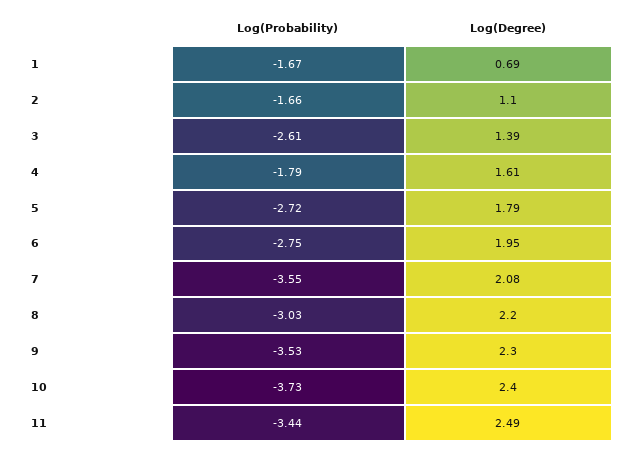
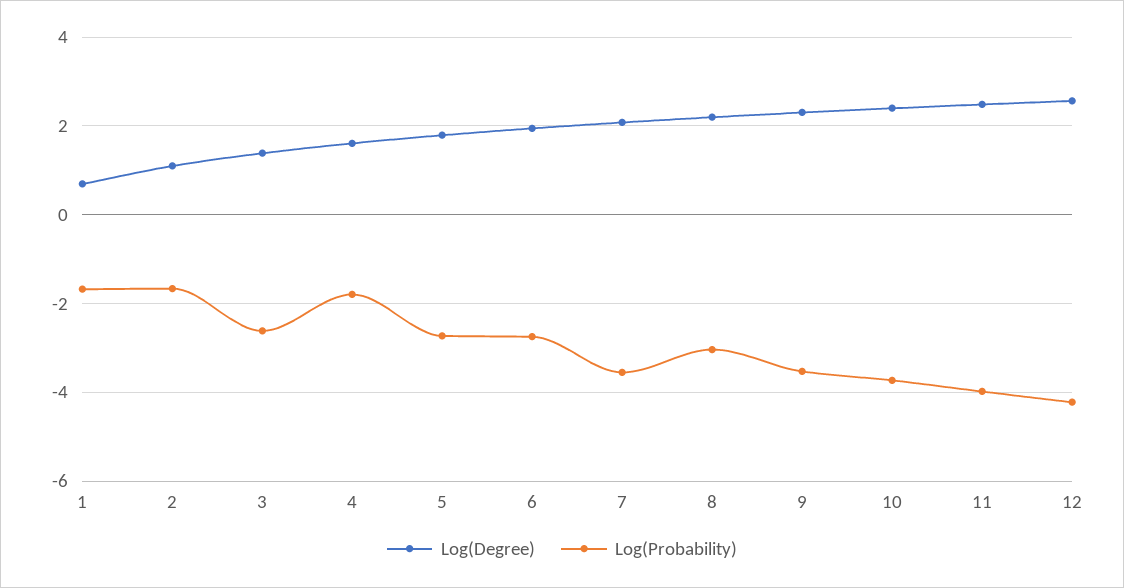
Log(Probability), 11: -3.44 -> -4
Log(Degree), 12: none -> 2.6
Log(Probability), 12: none -> -4.2

